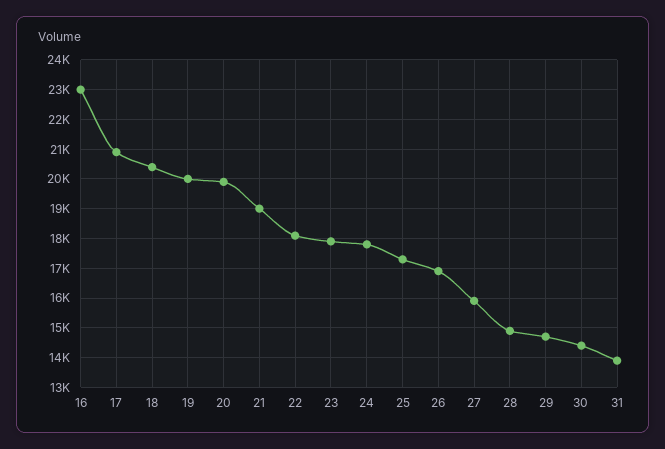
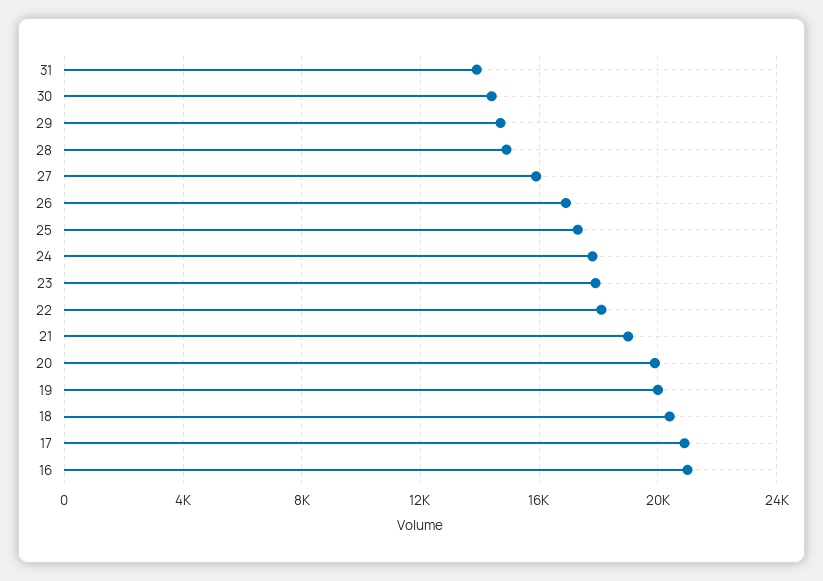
16: 23000 -> 21000

